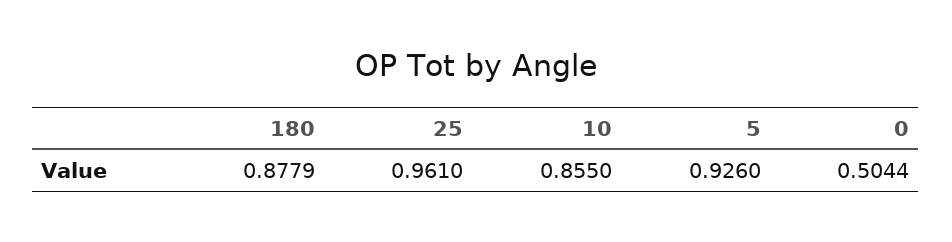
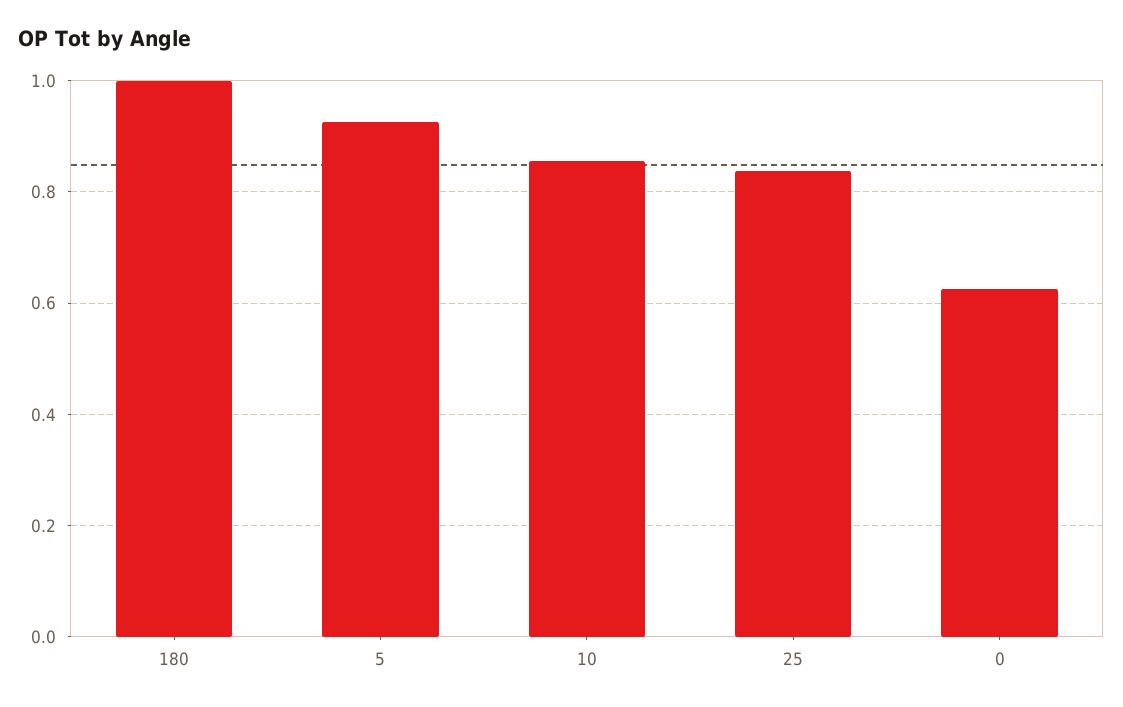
180: 0.8779 -> 1
25: 0.961 -> 0.84
0: 0.5044 -> 0.62

